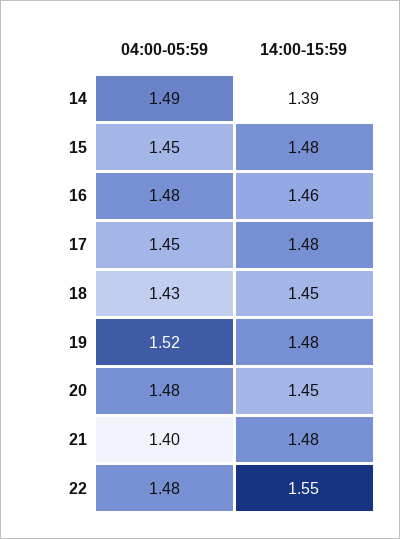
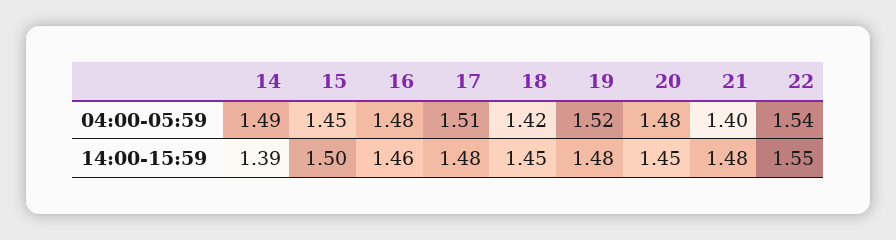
14:00-15:59, 15: 1.48 -> 1.5
04:00-05:59, 17: 1.45 -> 1.51
04:00-05:59, 18: 1.43 -> 1.42
04:00-05:59, 22: 1.48 -> 1.54

